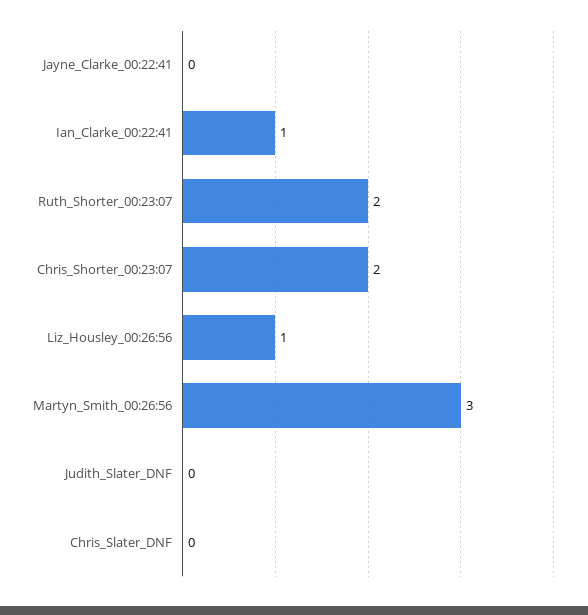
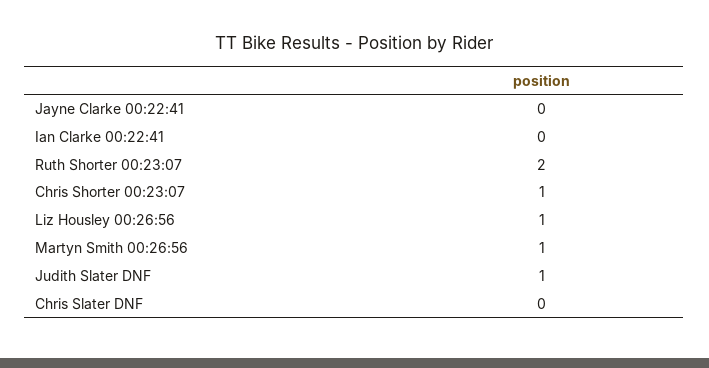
Ian_Clarke_00:22:41: 1 -> 0
Chris_Shorter_00:23:07: 2 -> 1
Martyn_Smith_00:26:56: 3 -> 1
Judith_Slater_DNF: 0 -> 1

